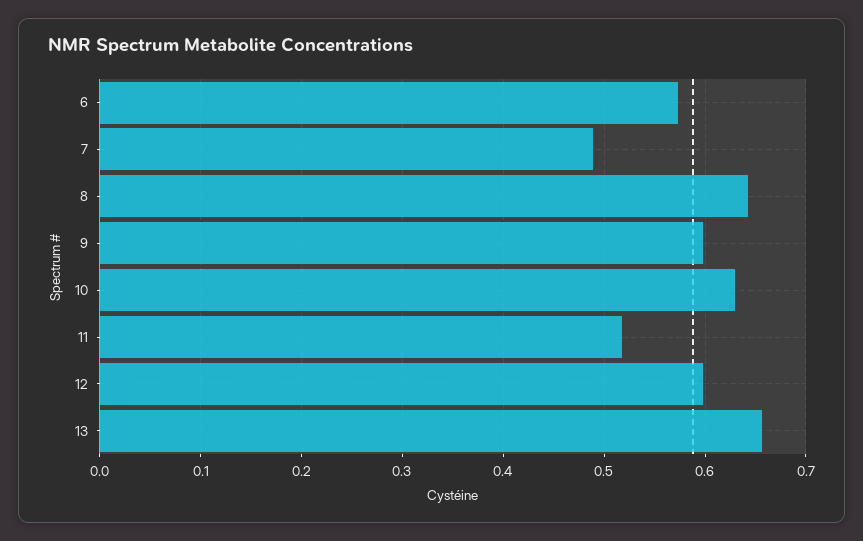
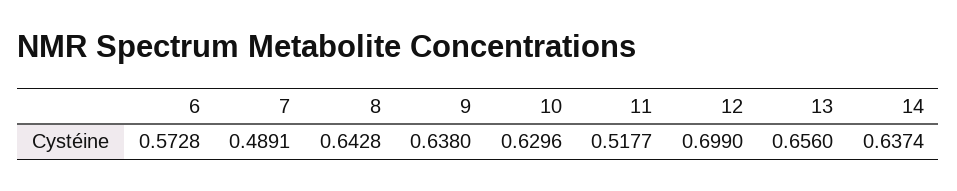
9: 0.6 -> 0.638
12: 0.6 -> 0.699
14: none -> 0.6374

